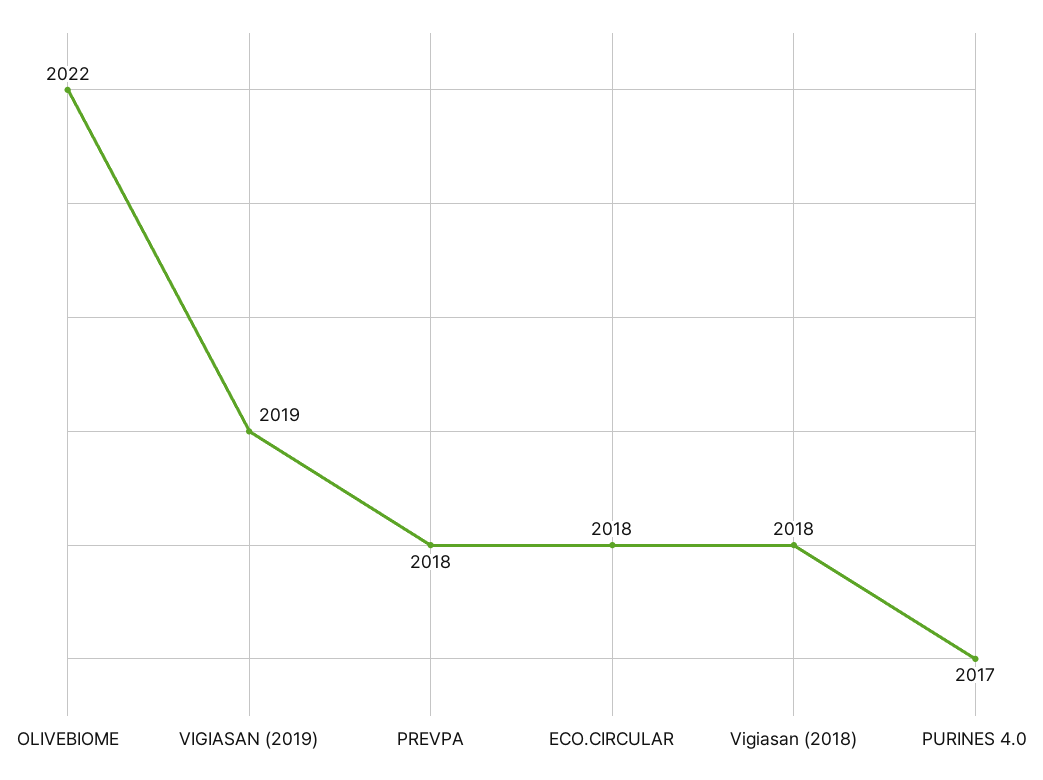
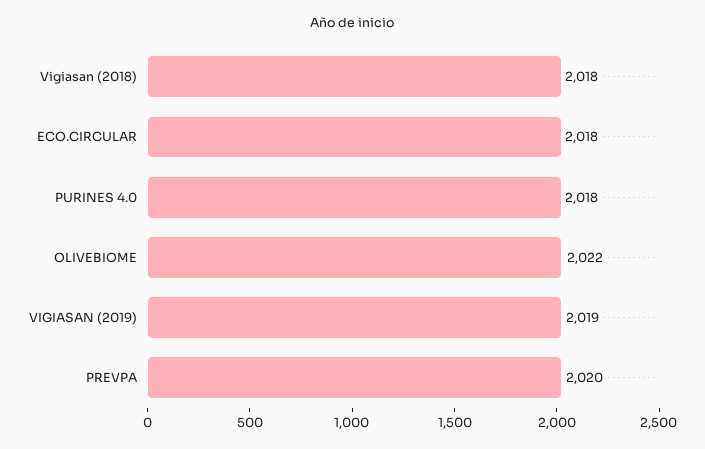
PREVPA: 2018 -> 2020
PURINES 4.0: 2017 -> 2018

